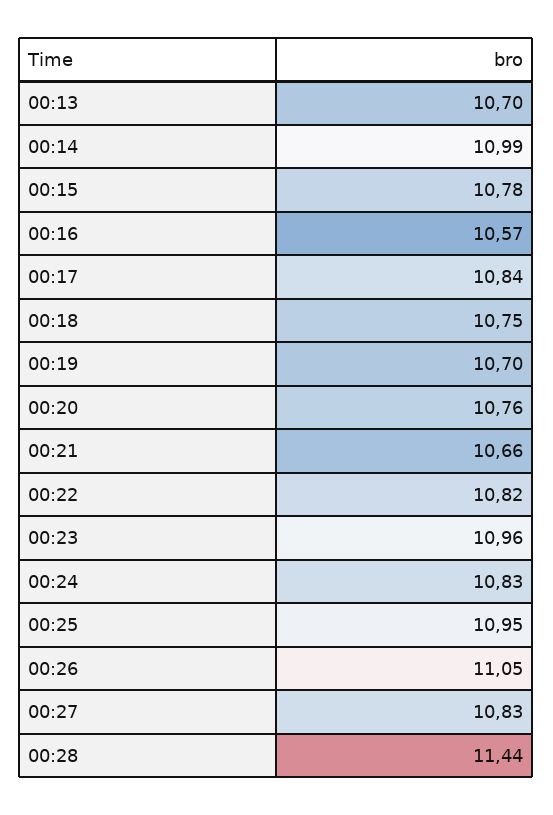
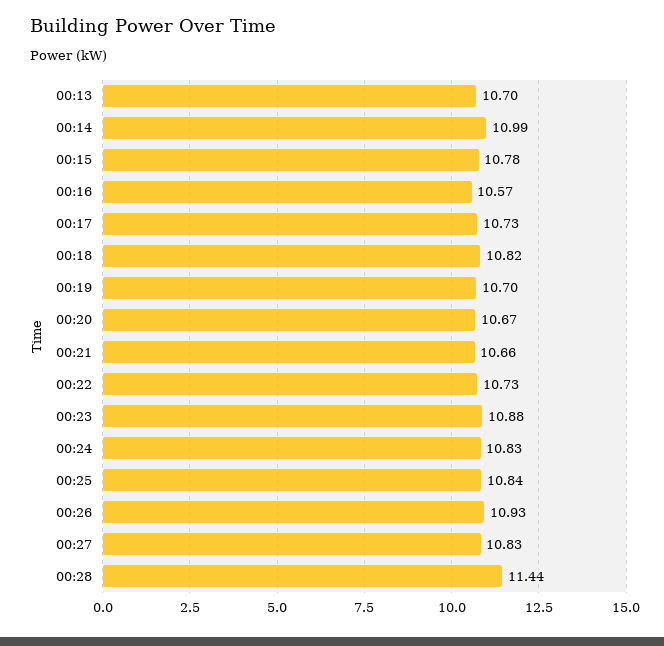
00:17: 10.84 -> 10.73
00:18: 10.75 -> 10.82
00:20: 10.76 -> 10.67
00:22: 10.82 -> 10.73
00:23: 10.96 -> 10.88
00:25: 10.95 -> 10.84
00:26: 11.05 -> 10.93

